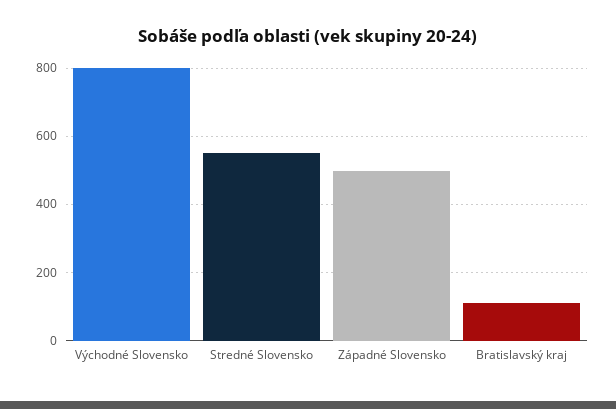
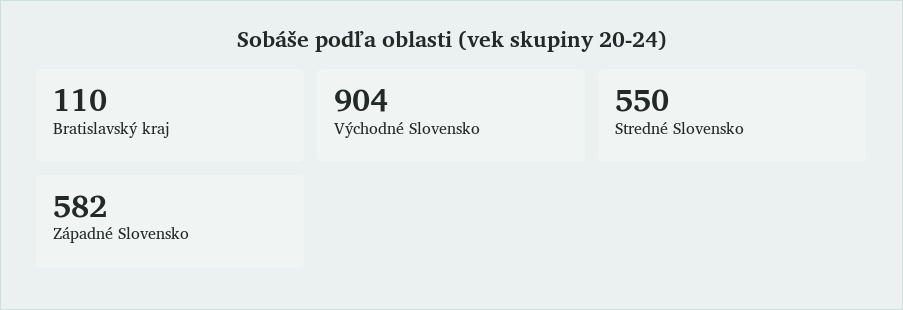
Východné Slovensko: 800 -> 904
Západné Slovensko: 500 -> 582

